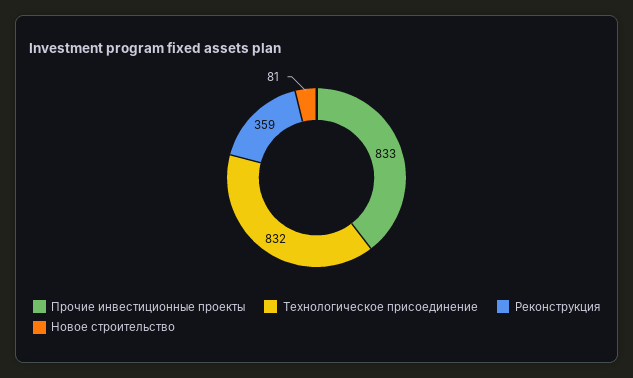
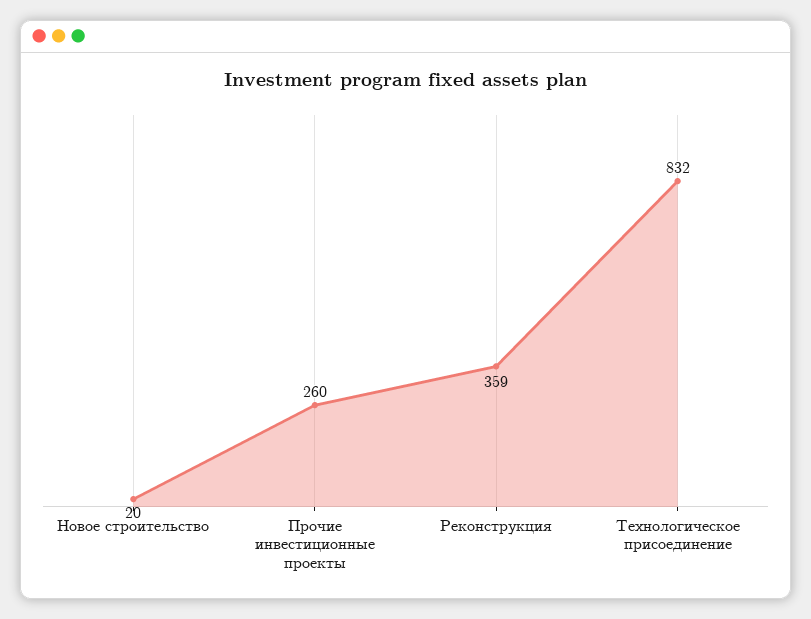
Прочие инвестиционные проекты: 833 -> 260
Новое строительство: 81 -> 20

